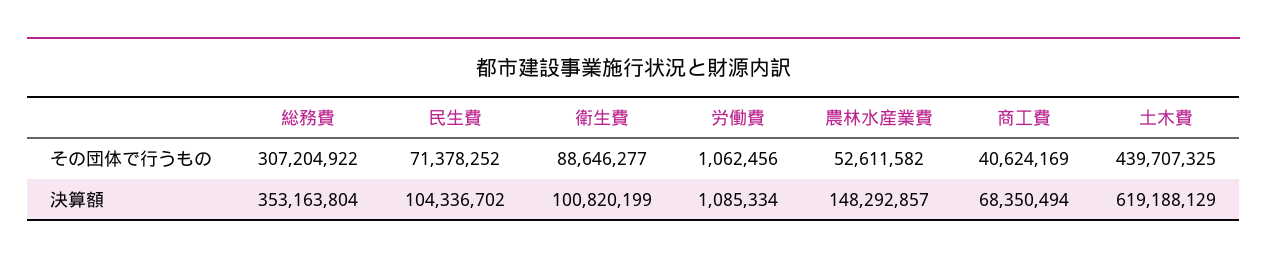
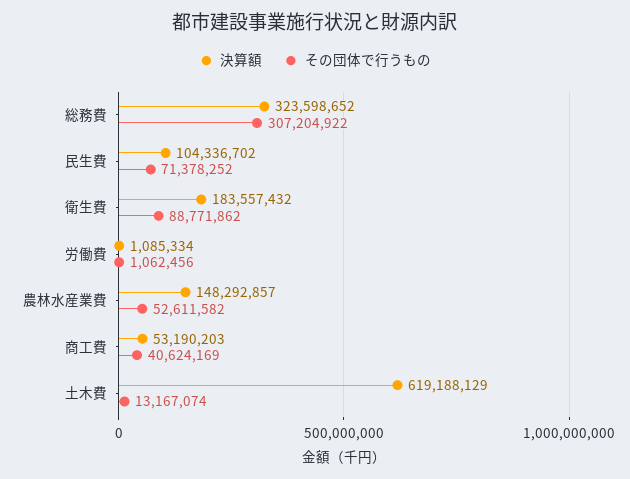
その団体で行うもの, 衛生費: 88646277 -> 88771862
その団体で行うもの, 土木費: 439707325 -> 13167074
決算額, 総務費: 353163804 -> 323598652
決算額, 衛生費: 100820199 -> 183557432
決算額, 商工費: 68350494 -> 53190203

